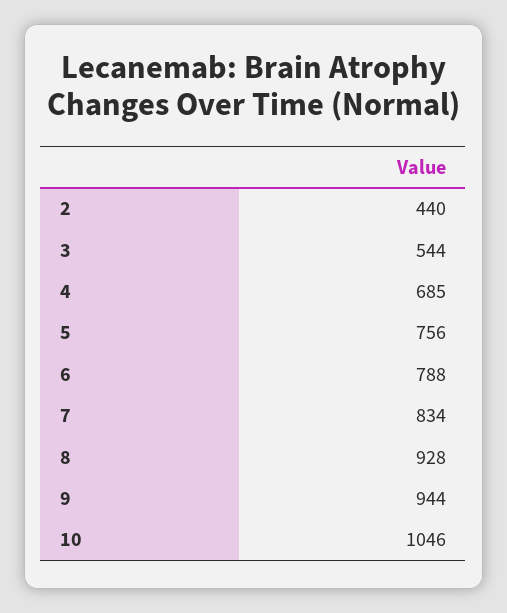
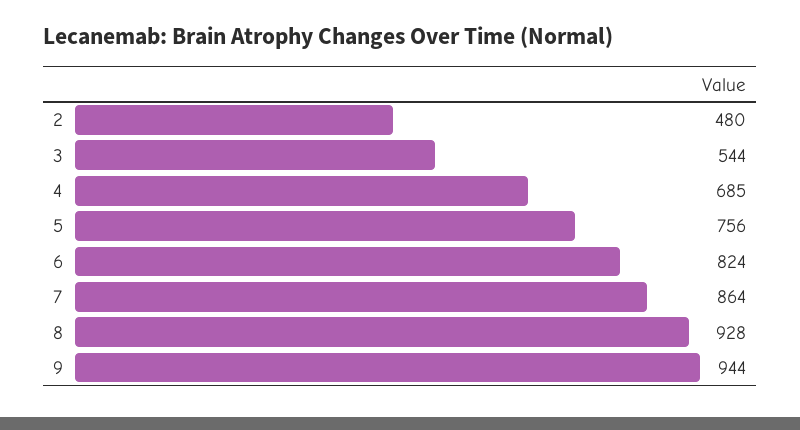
2: 440 -> 480
6: 788 -> 824
7: 834 -> 864
10: 1046 -> none

